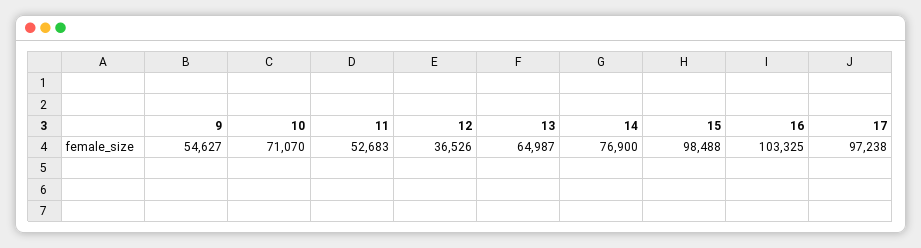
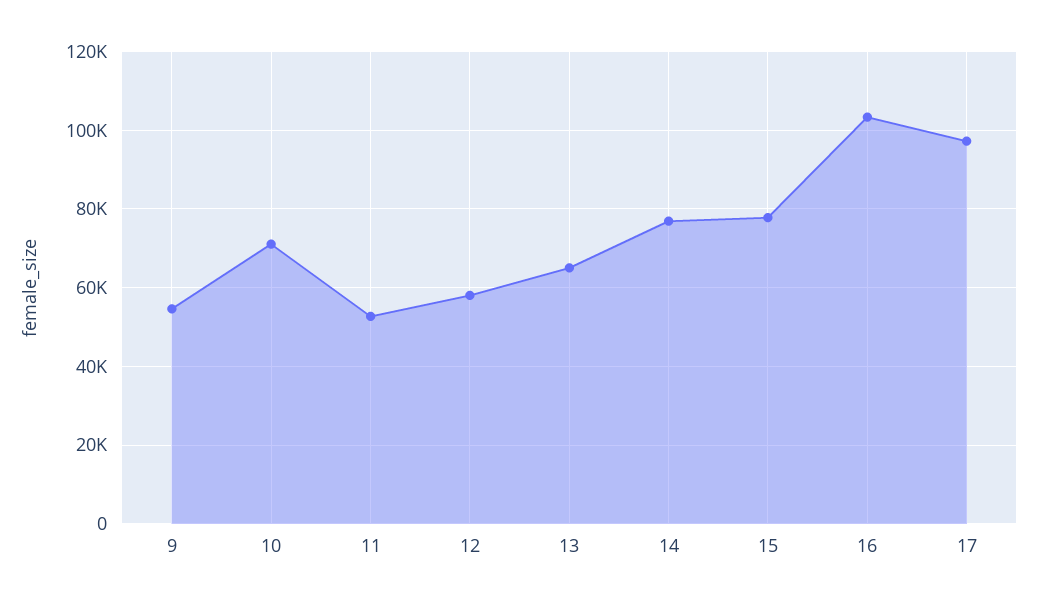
12: 36526 -> 58000
15: 98488 -> 78000

